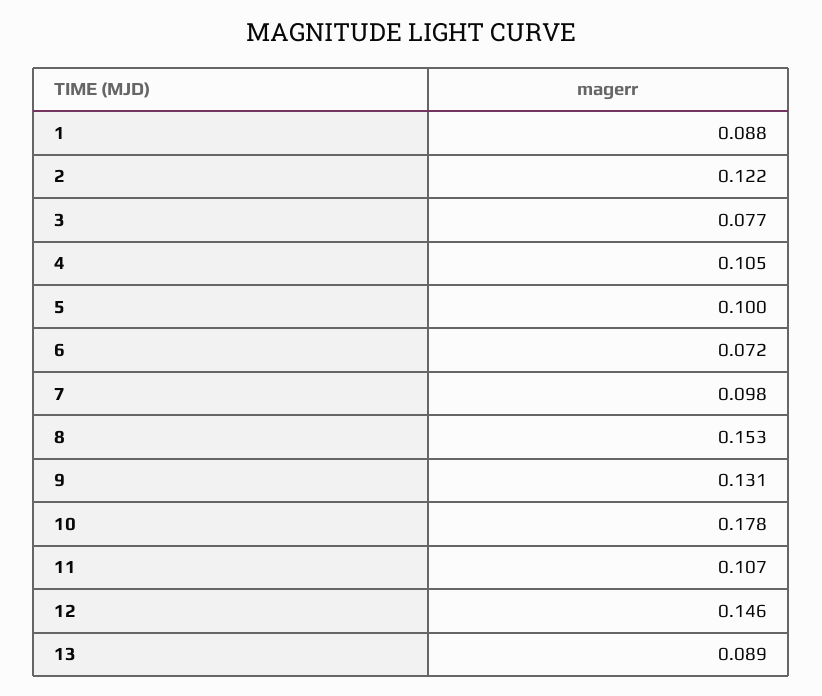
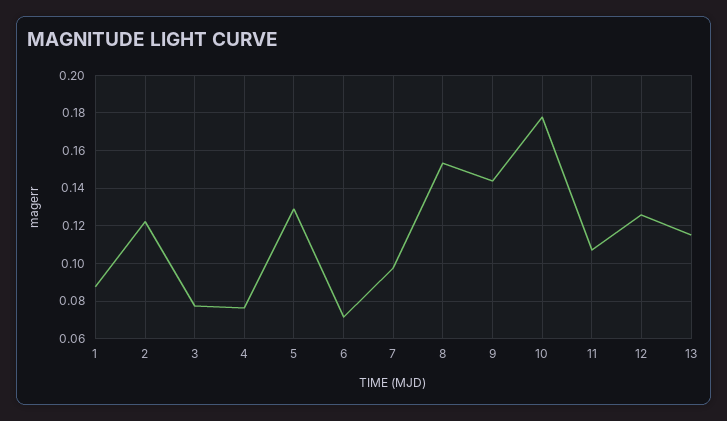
4: 0.105 -> 0.075
5: 0.1 -> 0.13
9: 0.131 -> 0.145
12: 0.146 -> 0.125
13: 0.089 -> 0.115

